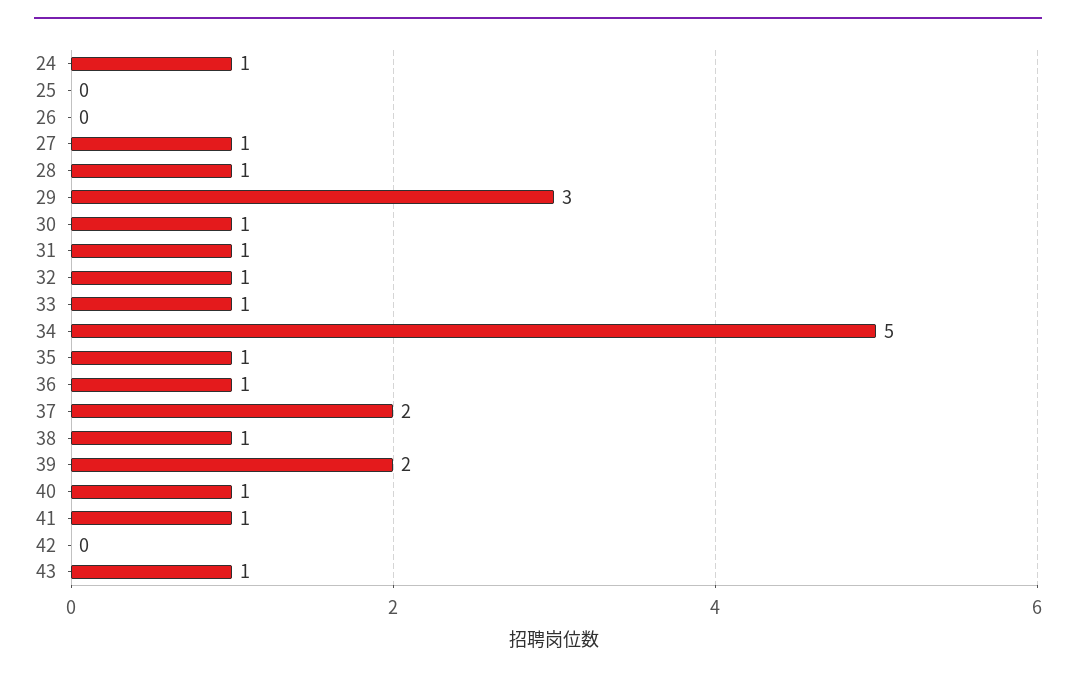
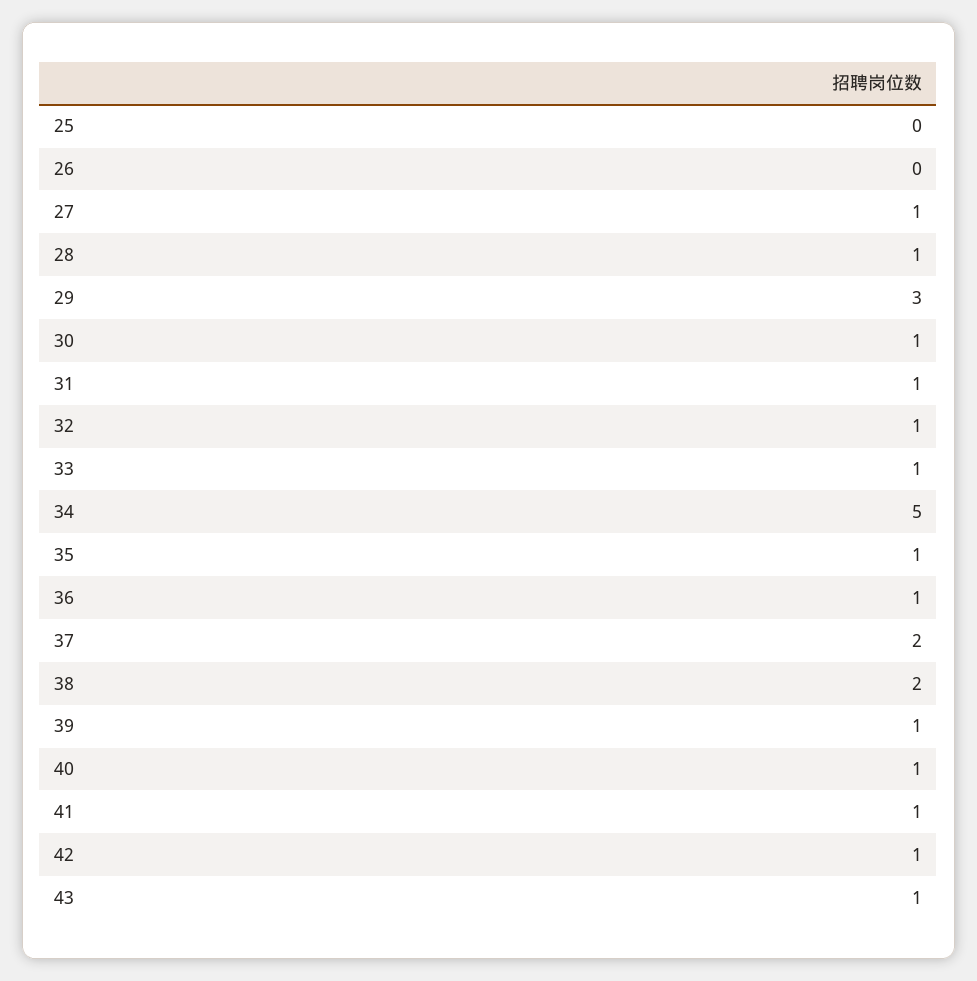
24: 1 -> none
38: 1 -> 2
39: 2 -> 1
42: 0 -> 1

